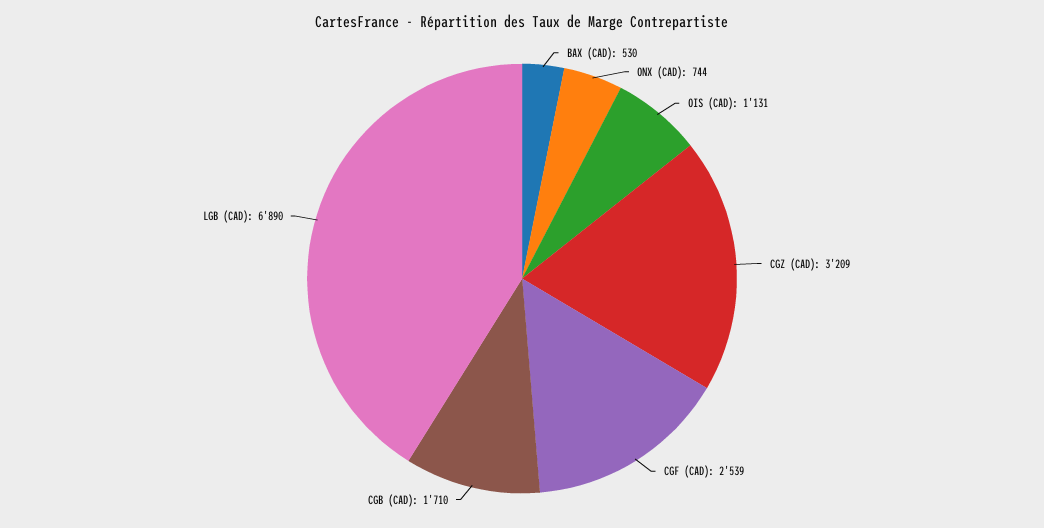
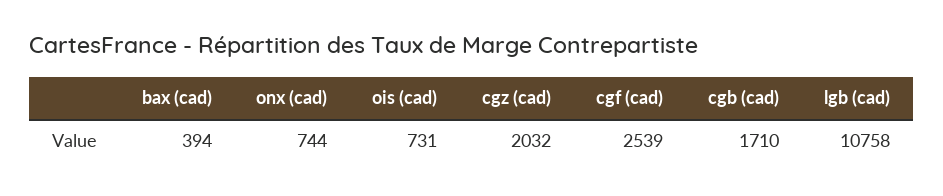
BAX (CAD): 530 -> 394
OIS (CAD): 1131 -> 731
CGZ (CAD): 3209 -> 2032
LGB (CAD): 6890 -> 10758

